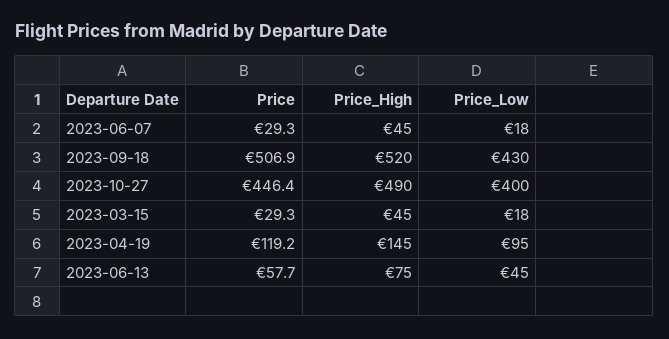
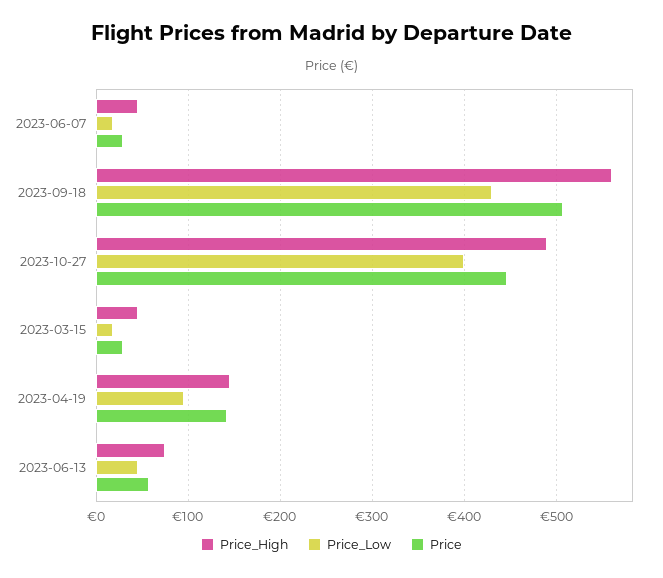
Price_High, 2023-09-18: 520 -> 560
Price, 2023-04-19: 119.2 -> 140

